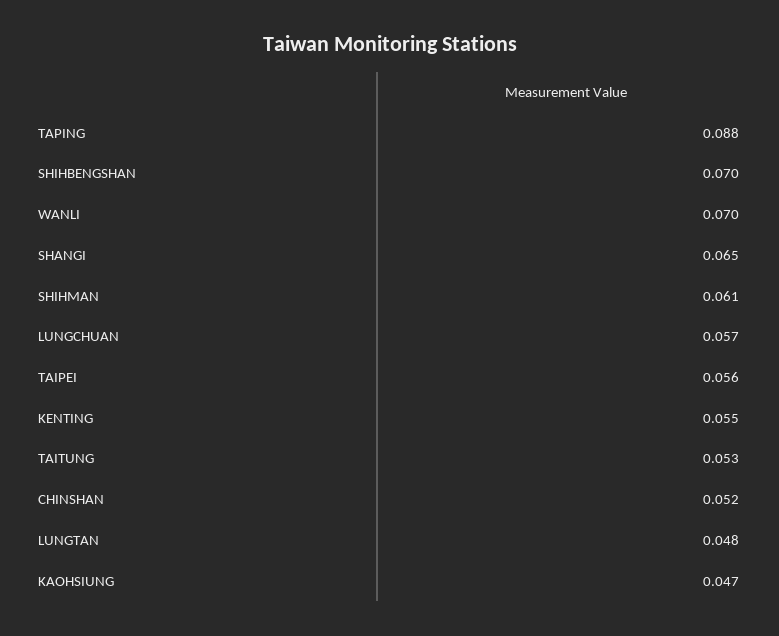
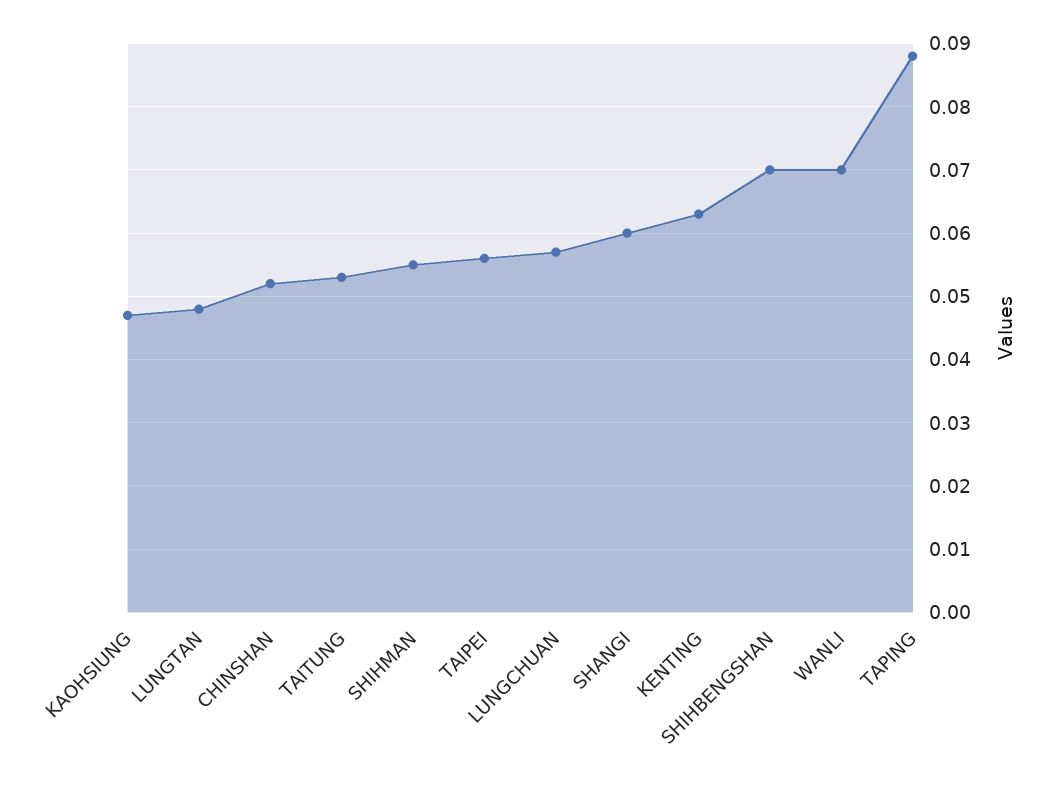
SHANGI: 0.065 -> 0.06
SHIHMAN: 0.061 -> 0.055
KENTING: 0.055 -> 0.063

